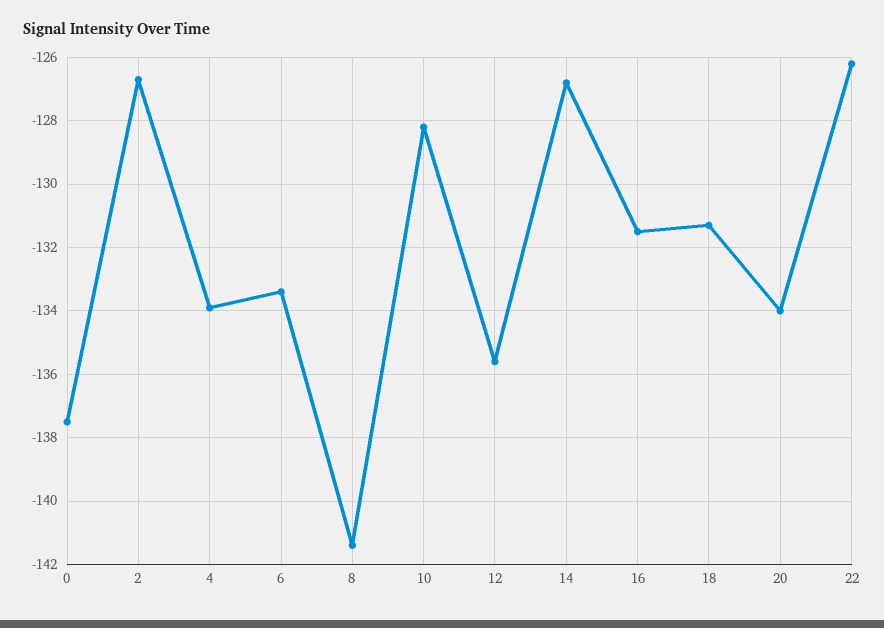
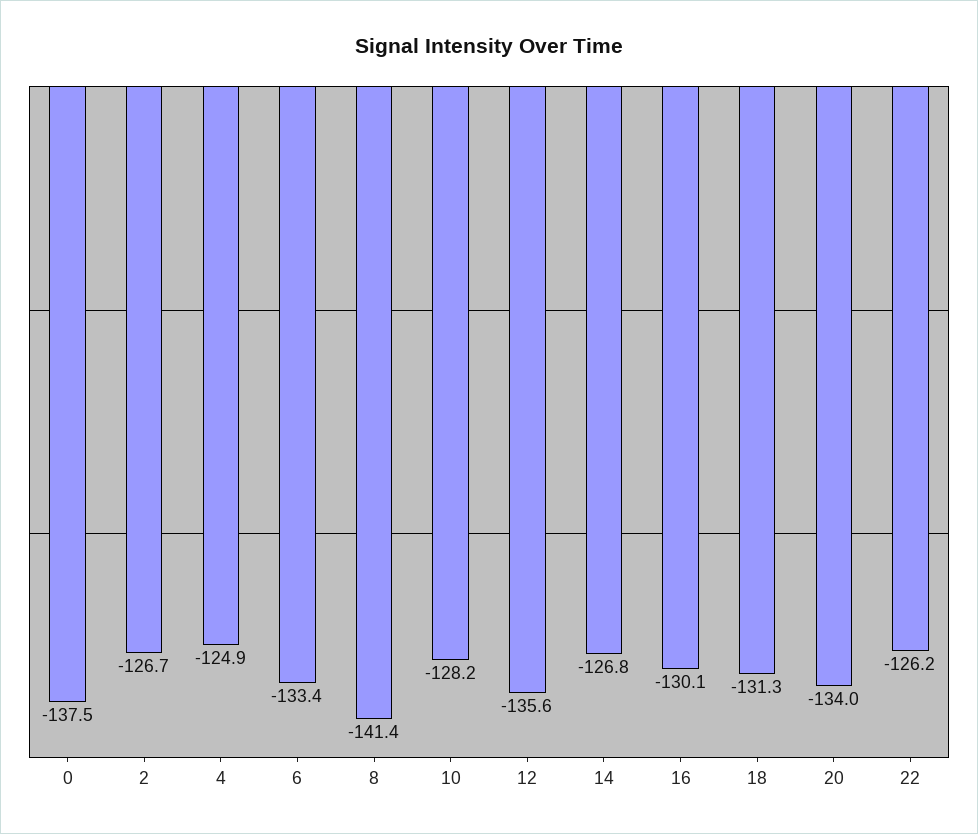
4: -134 -> -124.9
16: -131.5 -> -130.1

